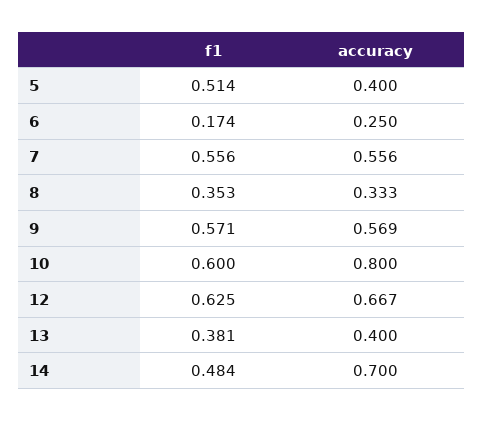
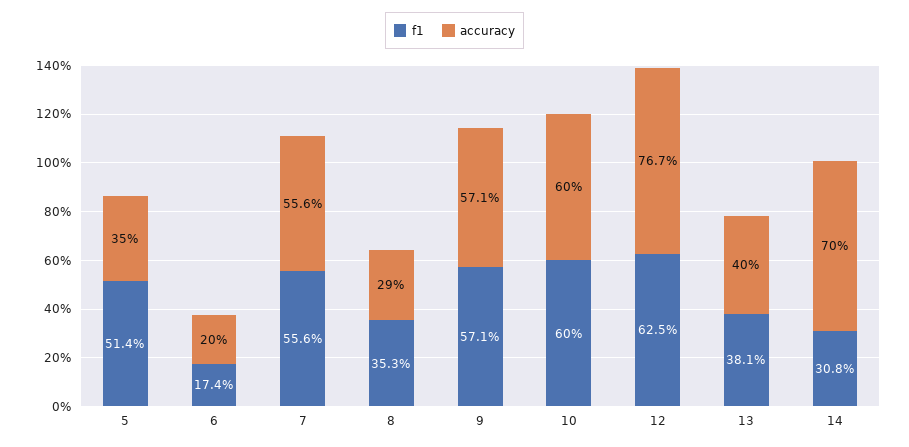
accuracy, 5: 0.4 -> 0.35
accuracy, 6: 0.25 -> 0.2
accuracy, 8: 0.333 -> 0.29
accuracy, 9: 0.569 -> 0.571
accuracy, 10: 0.8 -> 0.6
accuracy, 12: 0.667 -> 0.767
f1, 14: 0.484 -> 0.308

